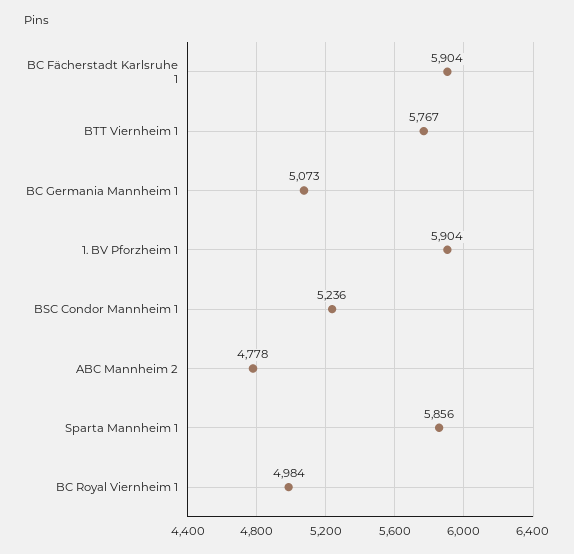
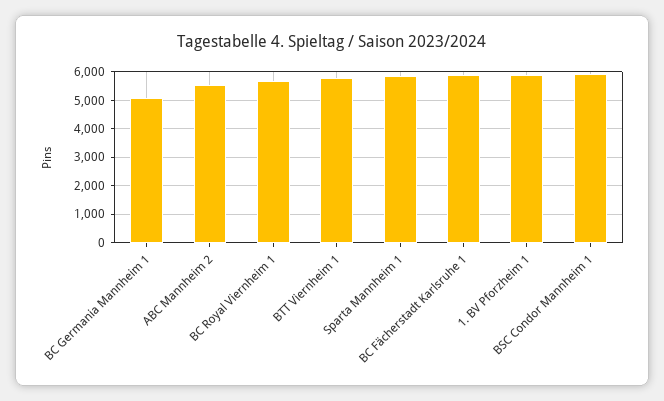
BSC Condor Mannheim 1: 5236 -> 6000
ABC Mannheim 2: 4778 -> 5500
BC Royal Viernheim 1: 4984 -> 5750

